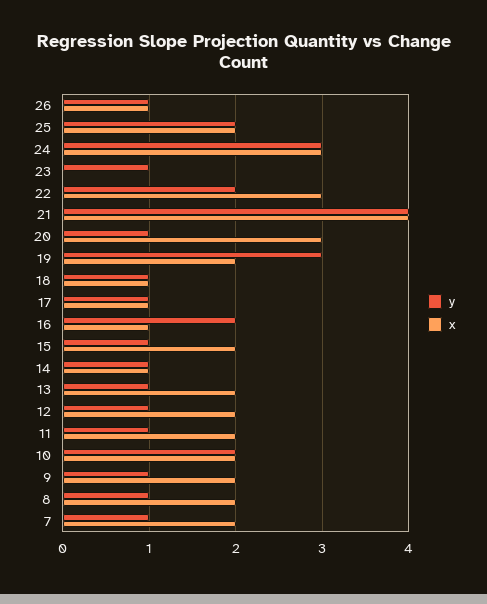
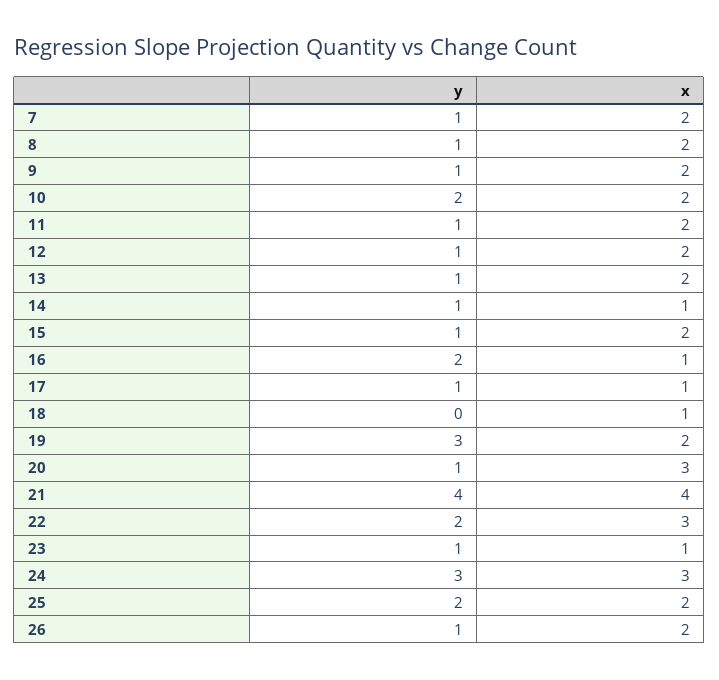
x, 26: 1 -> 2
x, 23: 0 -> 1
y, 18: 1 -> 0

